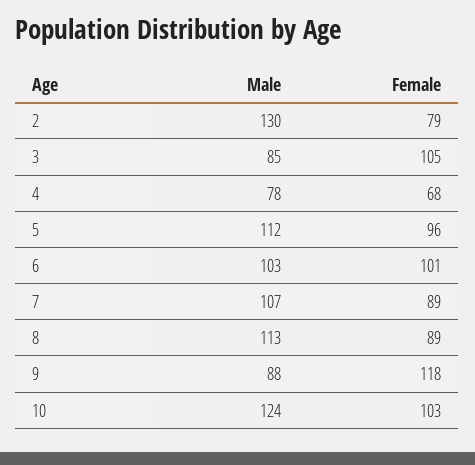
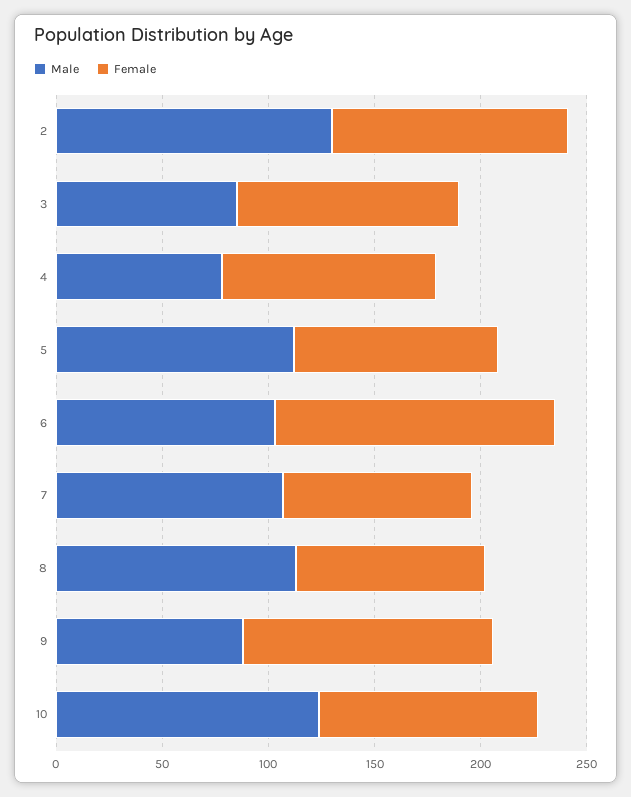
Female, 2: 79 -> 110
Female, 4: 68 -> 100
Female, 6: 101 -> 130

